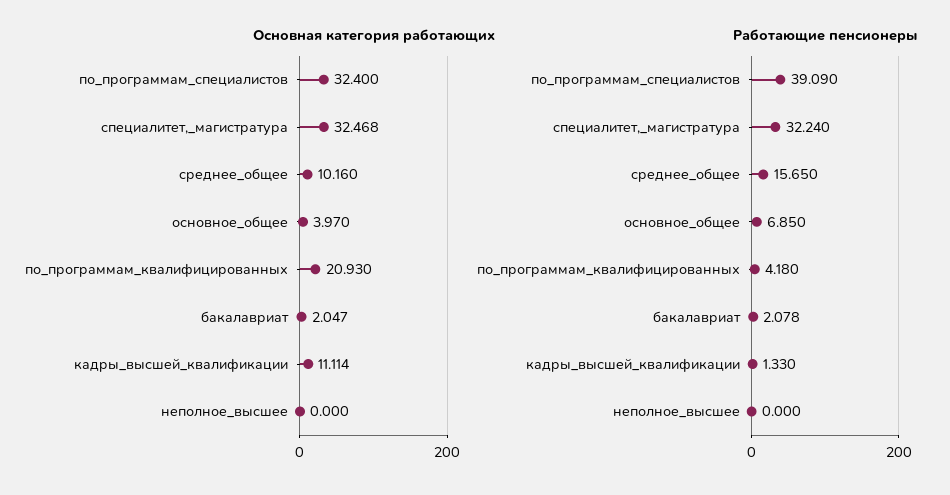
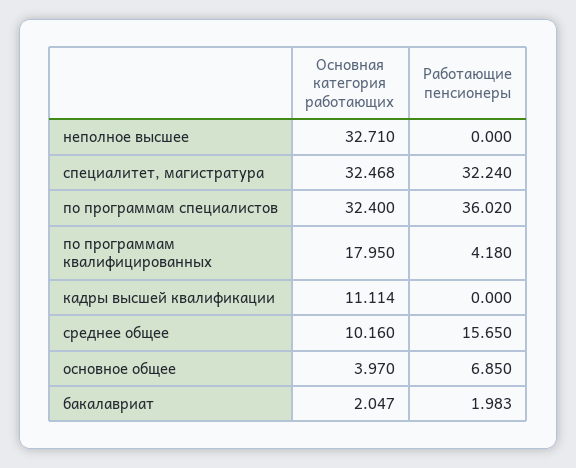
Основная категория работающих, по_программам_квалифицированных: 20.93 -> 17.95
Основная категория работающих, неполное_высшее: 0 -> 32.71
Работающие пенсионеры, по_программам_специалистов: 39.09 -> 36.02
Работающие пенсионеры, бакалавриат: 2.078 -> 1.983
Работающие пенсионеры, кадры_высшей_квалификации: 1.33 -> 0

